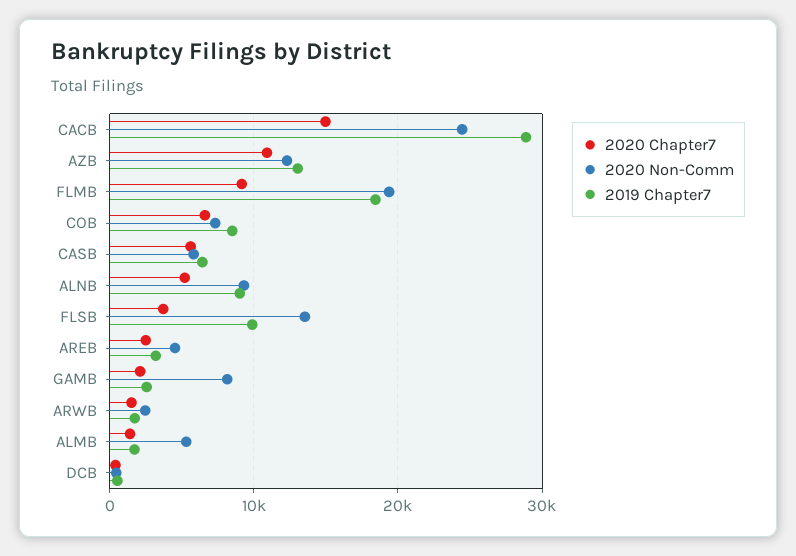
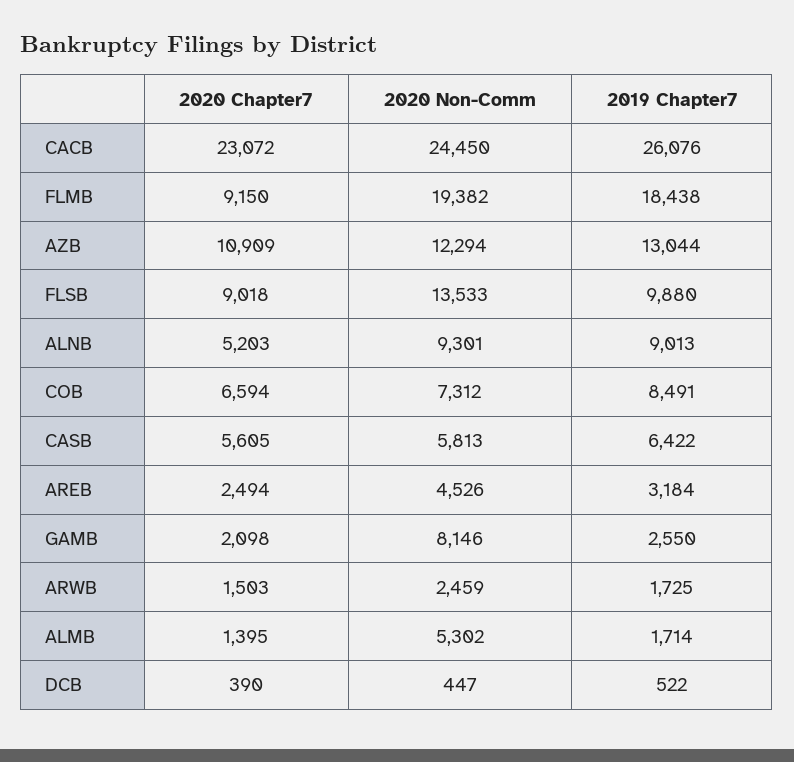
2020 Chapter7, CACB: 15000 -> 23072
2019 Chapter7, CACB: 29000 -> 26076
2020 Chapter7, FLSB: 4000 -> 9018

